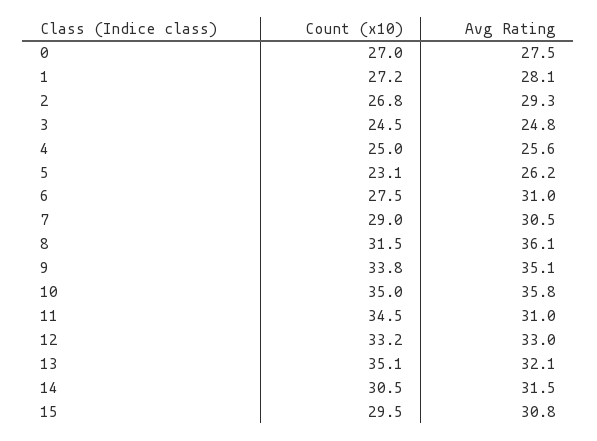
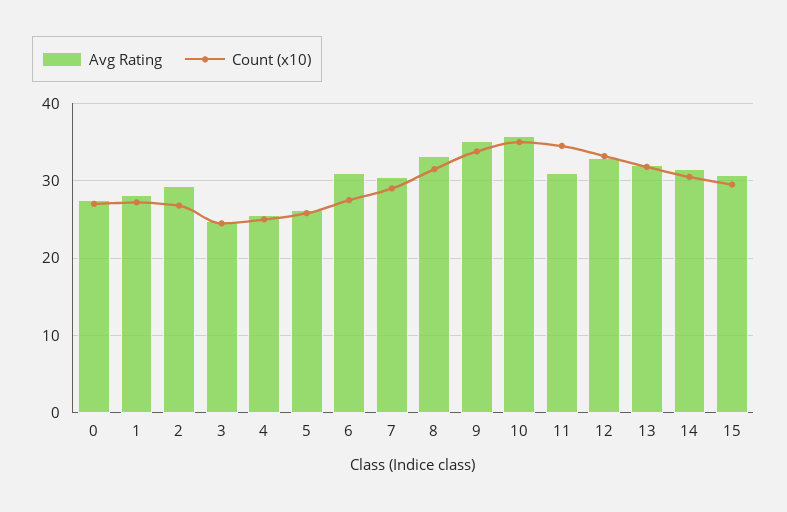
Count (x10), 5: 23.1 -> 26
Avg Rating, 8: 36.1 -> 33
Count (x10), 13: 35.1 -> 32

